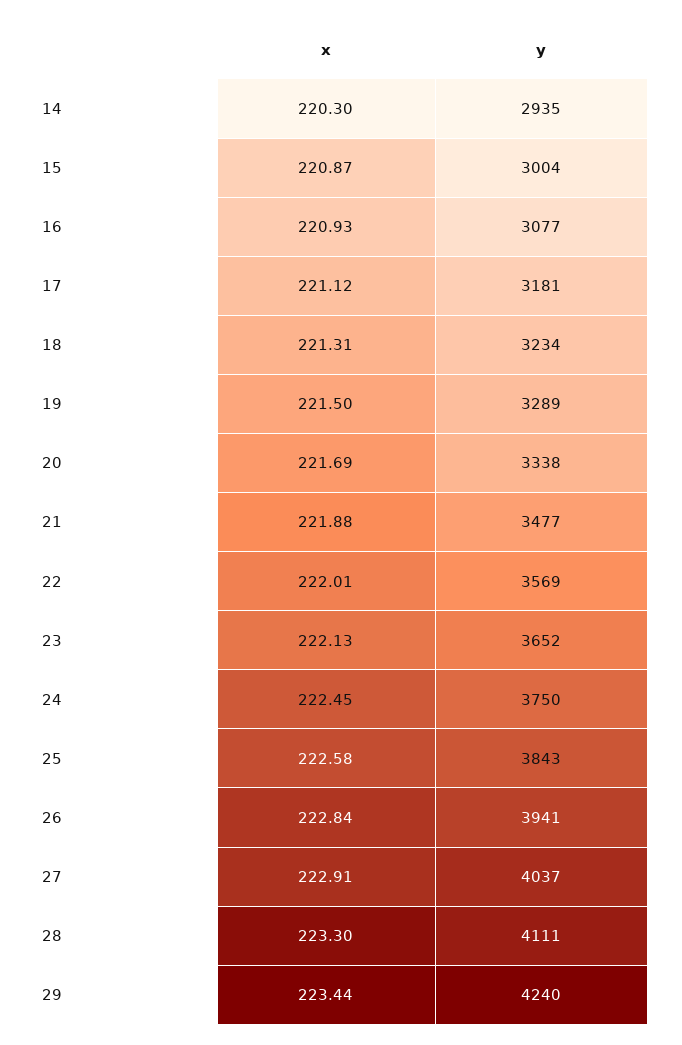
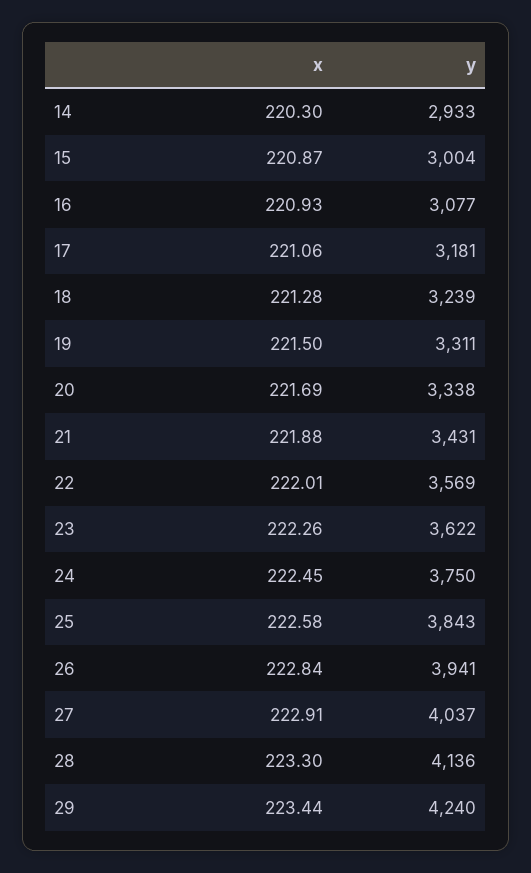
y, 14: 2935 -> 2933
x, 17: 221.12 -> 221.06
x, 18: 221.31 -> 221.28
y, 18: 3234 -> 3239
y, 19: 3289 -> 3311
y, 21: 3477 -> 3431
x, 23: 222.13 -> 222.26
y, 23: 3652 -> 3622
y, 28: 4111 -> 4136

